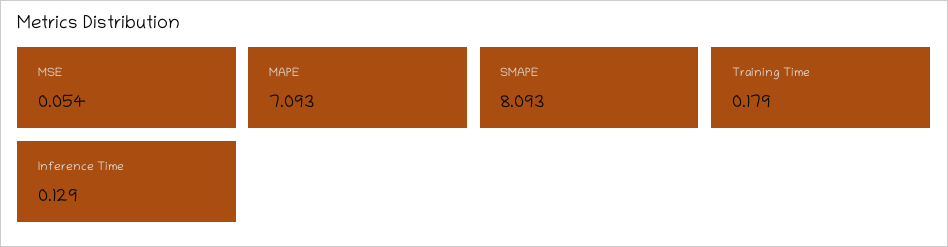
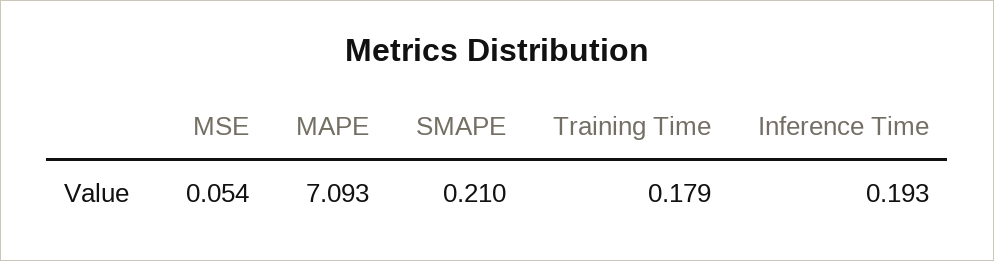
SMAPE: 8.093 -> 0.21
Inference Time: 0.129 -> 0.193

